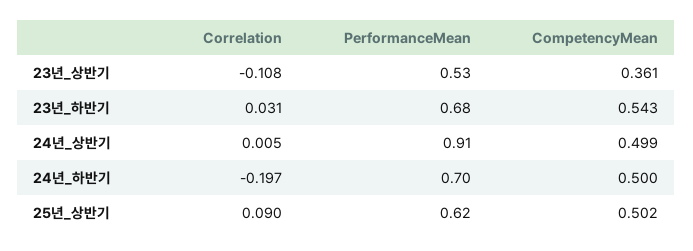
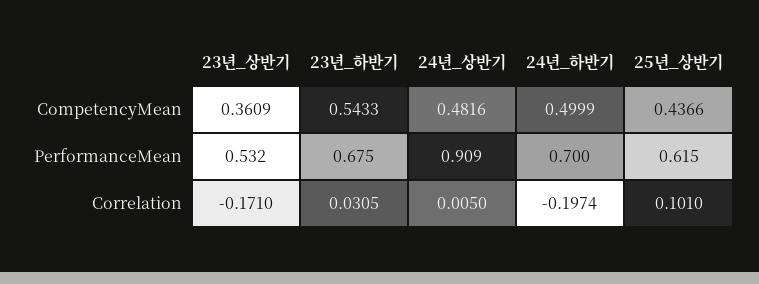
Correlation, 23년_상반기: -0.108 -> -0.171
CompetencyMean, 24년_상반기: 0.499 -> 0.4816
Correlation, 25년_상반기: 0.09 -> 0.101
CompetencyMean, 25년_상반기: 0.502 -> 0.4366

